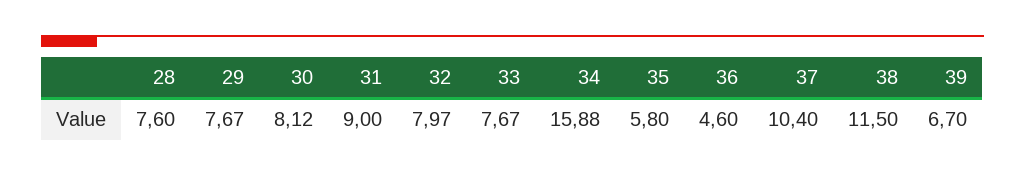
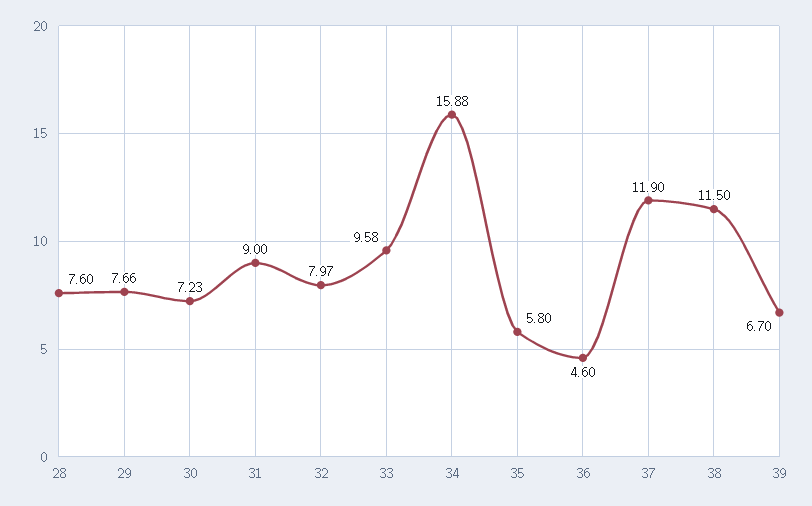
29: 7.67 -> 7.66
30: 8.12 -> 7.23
33: 7.67 -> 9.58
37: 10.4 -> 11.9

